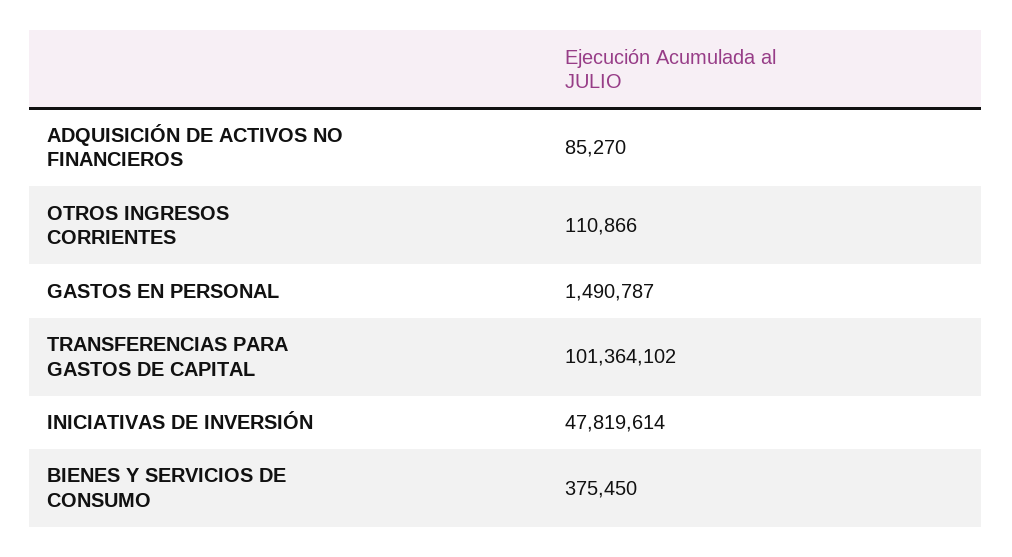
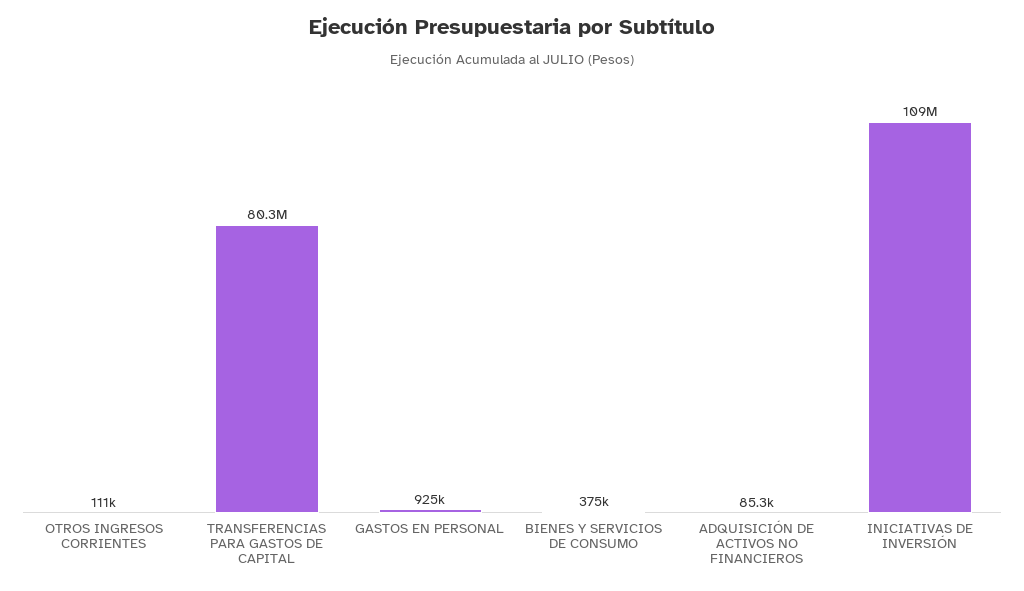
GASTOS EN PERSONAL: 1490787 -> 925000
TRANSFERENCIAS PARA GASTOS DE CAPITAL: 101364102 -> 80300000
INICIATIVAS DE INVERSIÓN: 47819614 -> 109000000

